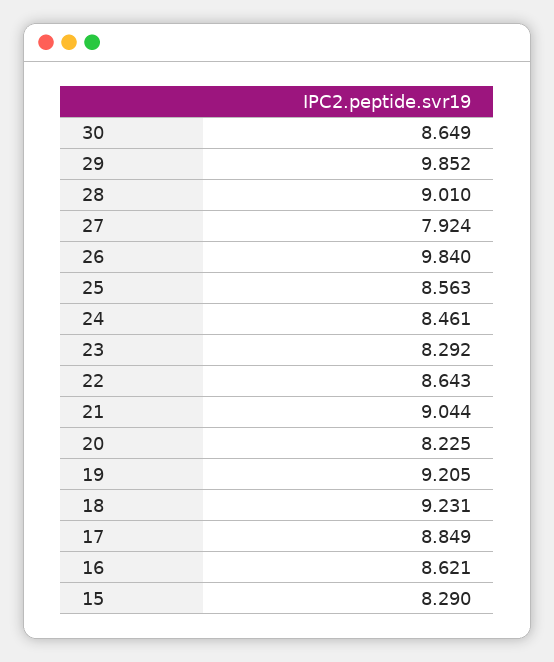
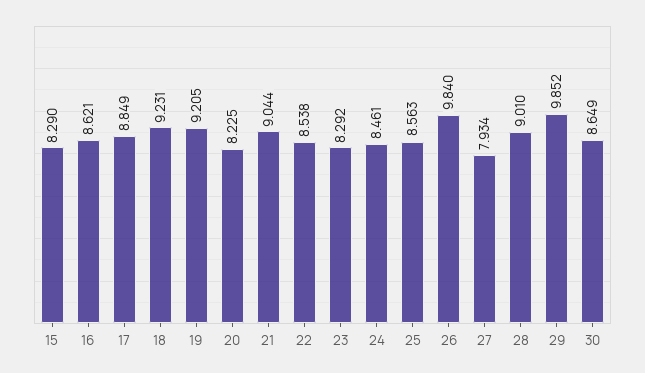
27: 7.924 -> 7.934
22: 8.643 -> 8.538

